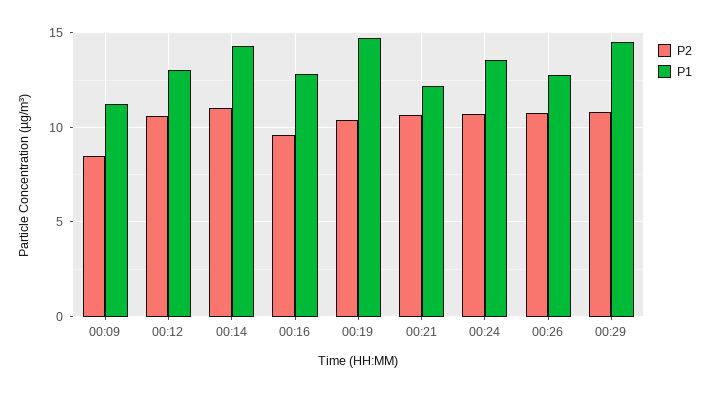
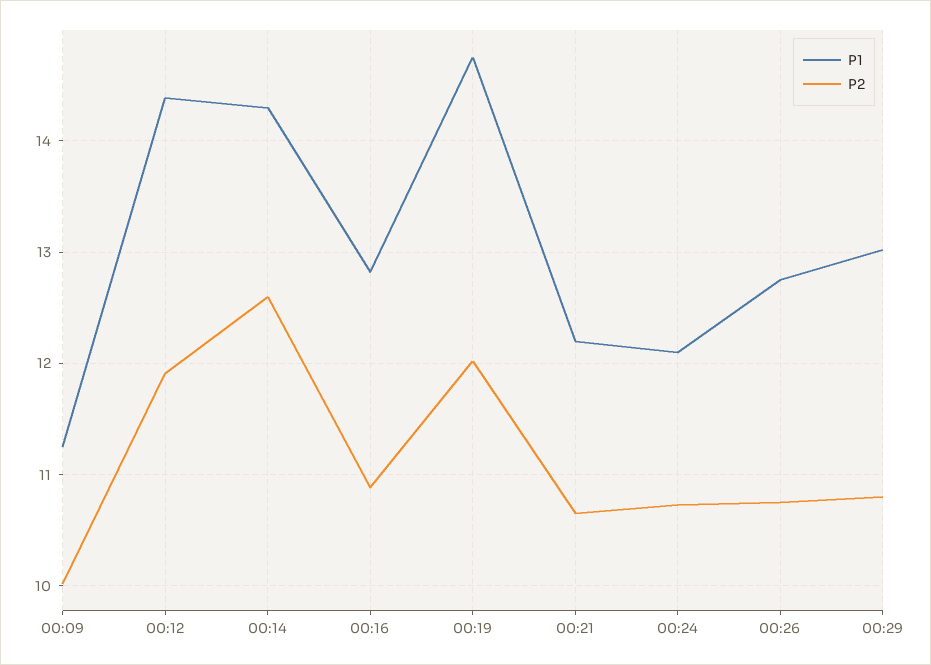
P2, 00:09: 8.5 -> 10
P2, 00:12: 10.5 -> 11.9
P1, 00:12: 13 -> 14.4
P2, 00:14: 11 -> 12.6
P2, 00:16: 9.5 -> 10.9
P2, 00:19: 10.5 -> 12
P1, 00:24: 13.5 -> 12.1
P1, 00:29: 14.5 -> 13

